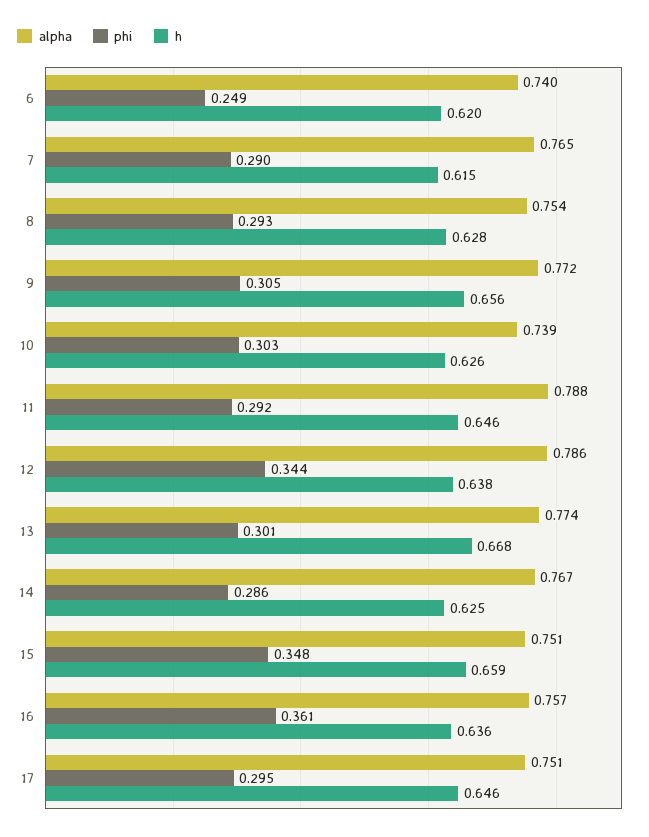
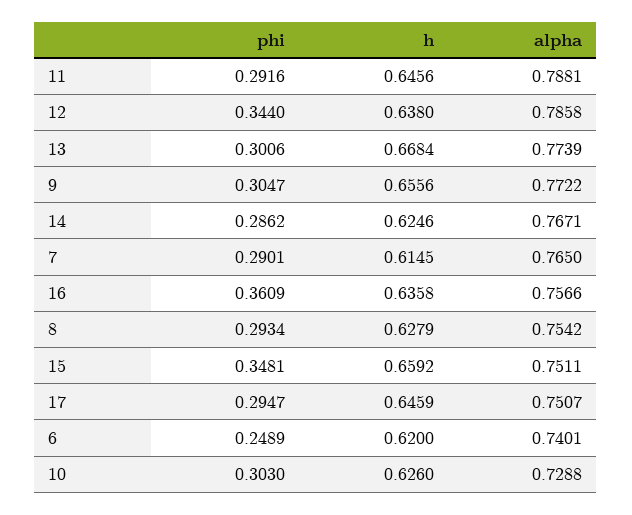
alpha, 10: 0.739 -> 0.7288

